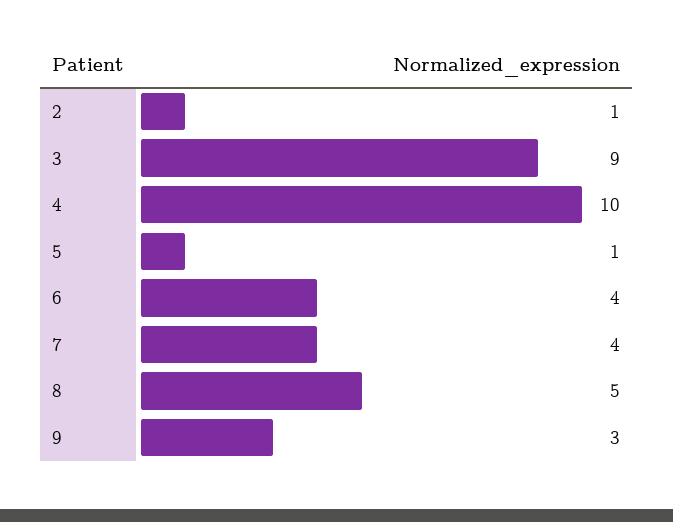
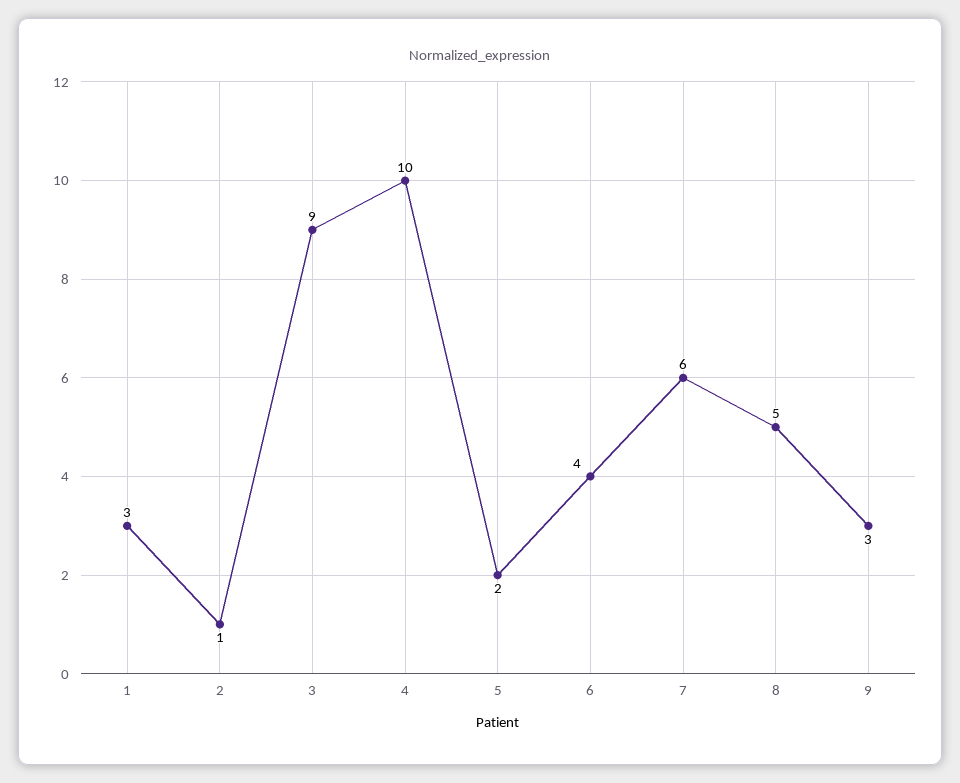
5: 1 -> 2
7: 4 -> 6
1: none -> 3

